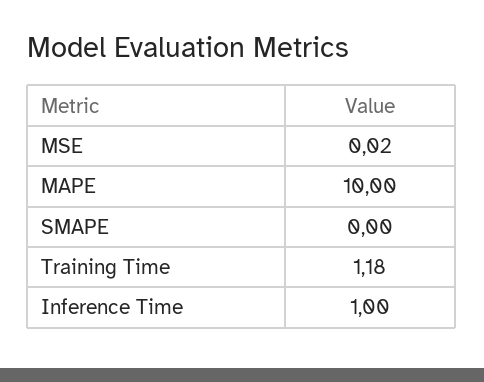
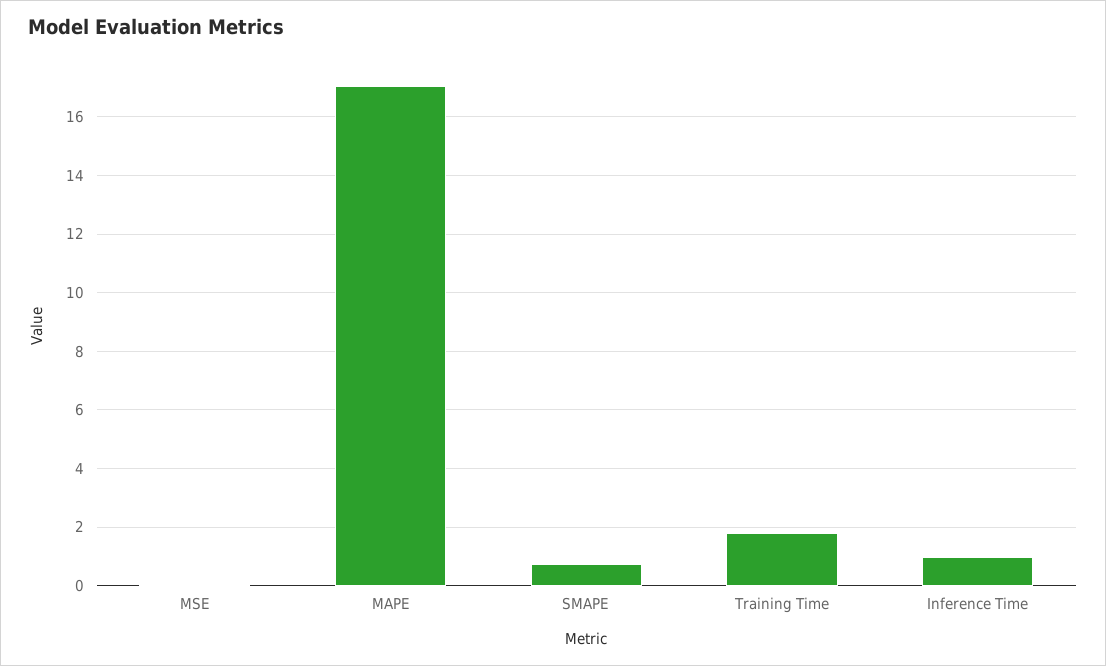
MAPE: 10 -> 17
SMAPE: 0 -> 0.75
Training Time: 1.18 -> 1.75

